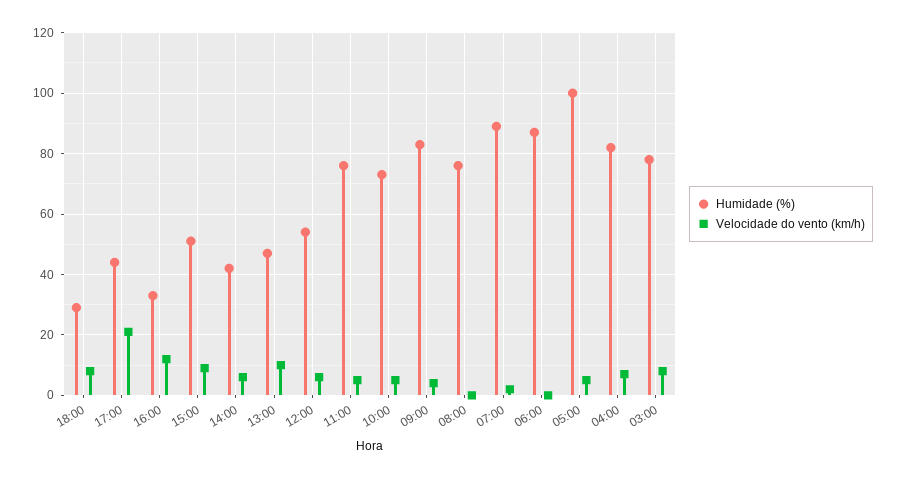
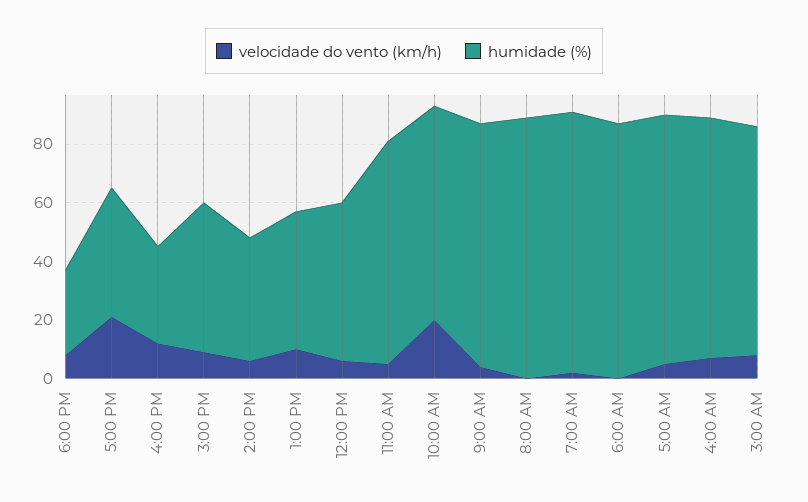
Velocidade do vento (km/h), 10:00: 5 -> 20
Humidade (%), 08:00: 75 -> 90
Humidade (%), 05:00: 100 -> 85

